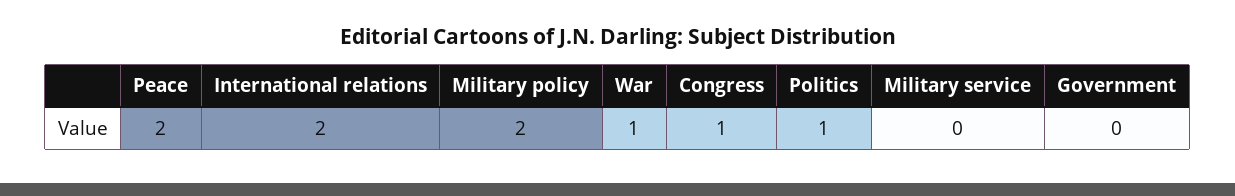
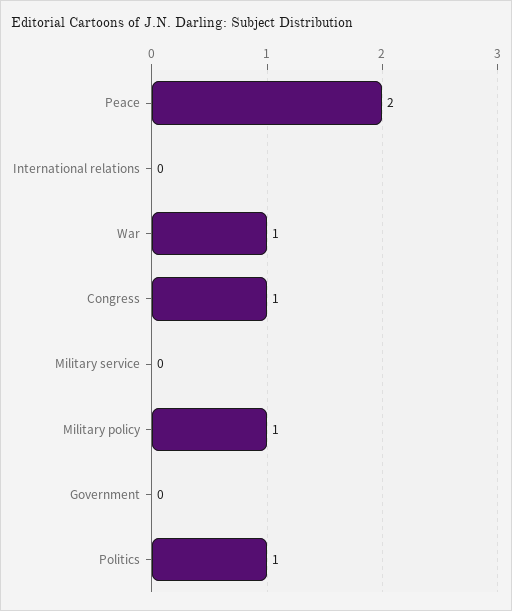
International relations: 2 -> 0
Military policy: 2 -> 1

